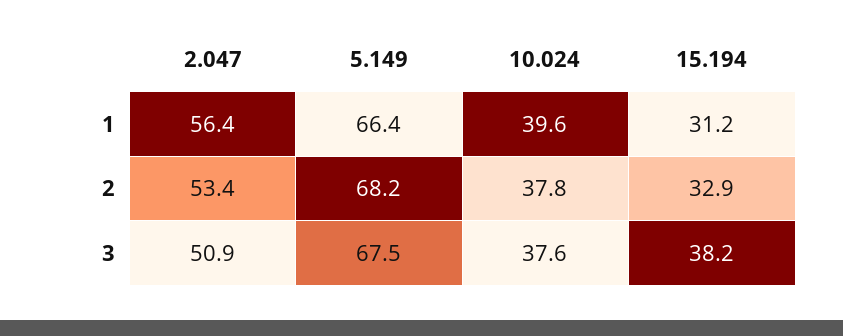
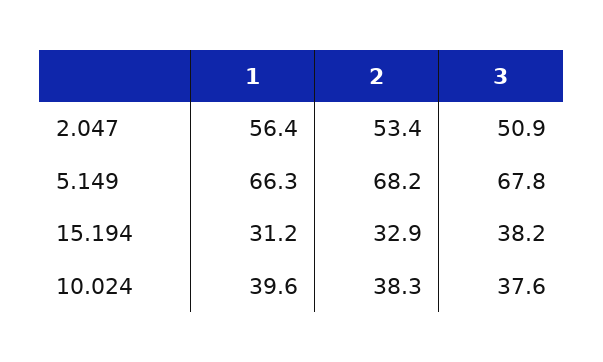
5.149, 1: 66.4 -> 66.3
10.024, 2: 37.8 -> 38.3
5.149, 3: 67.5 -> 67.8

